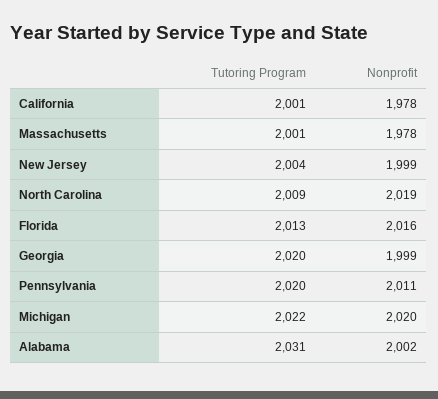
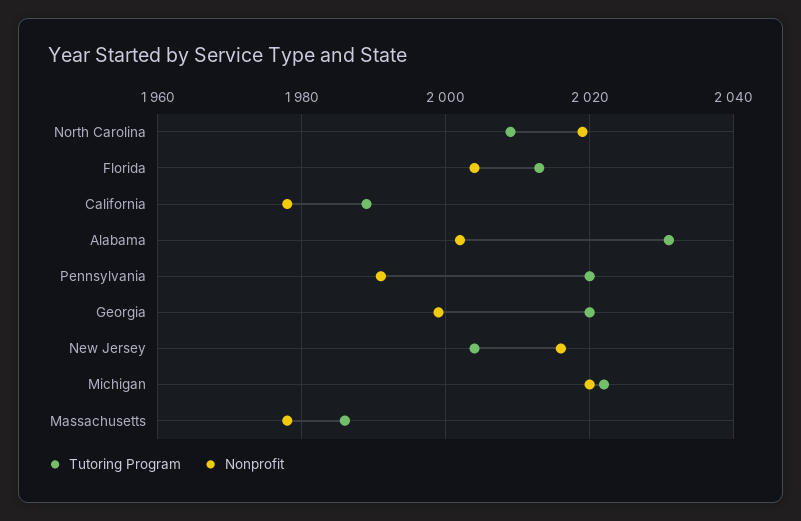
Tutoring Program, California: 2001 -> 1990
Tutoring Program, Massachusetts: 2001 -> 1985
Nonprofit, New Jersey: 1999 -> 2015
Nonprofit, Florida: 2016 -> 2005
Nonprofit, Pennsylvania: 2011 -> 1990

